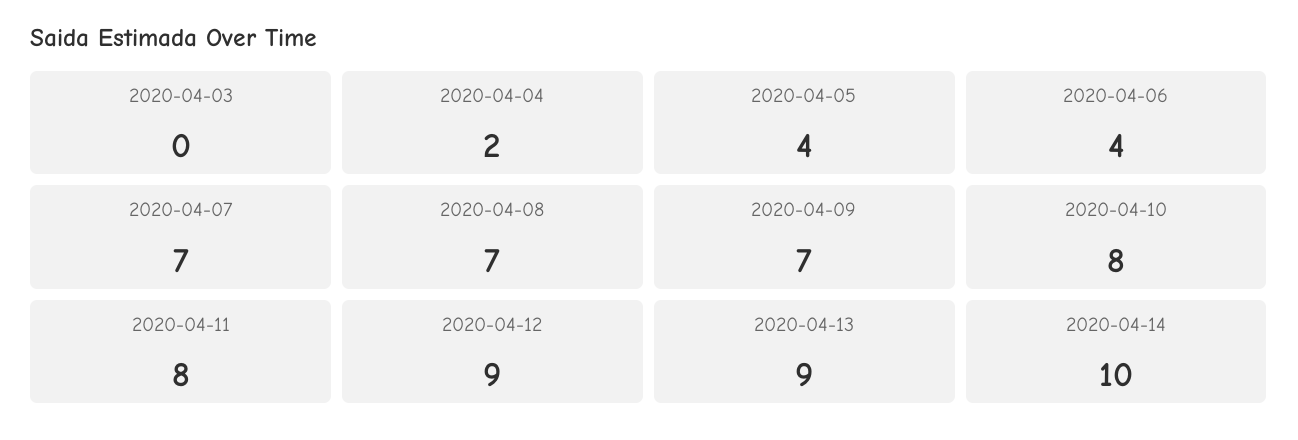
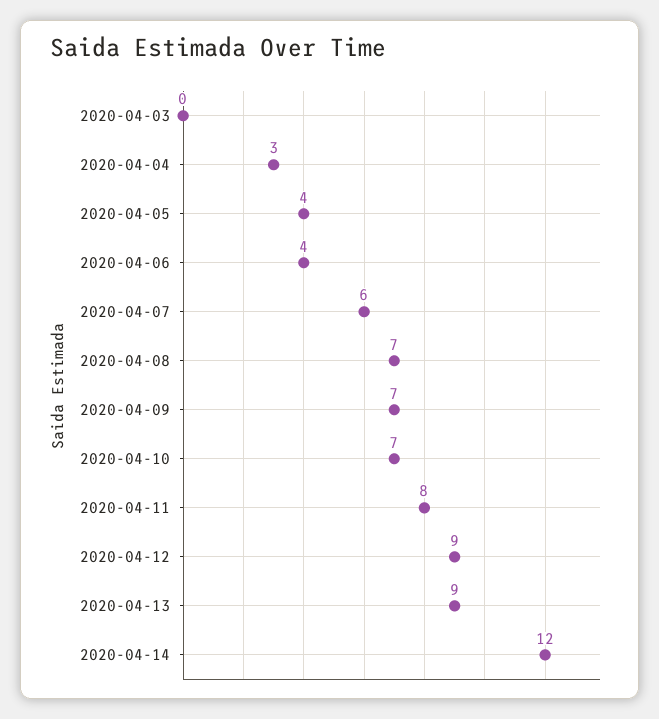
2020-04-04: 2 -> 3
2020-04-07: 7 -> 6
2020-04-10: 8 -> 7
2020-04-14: 10 -> 12

